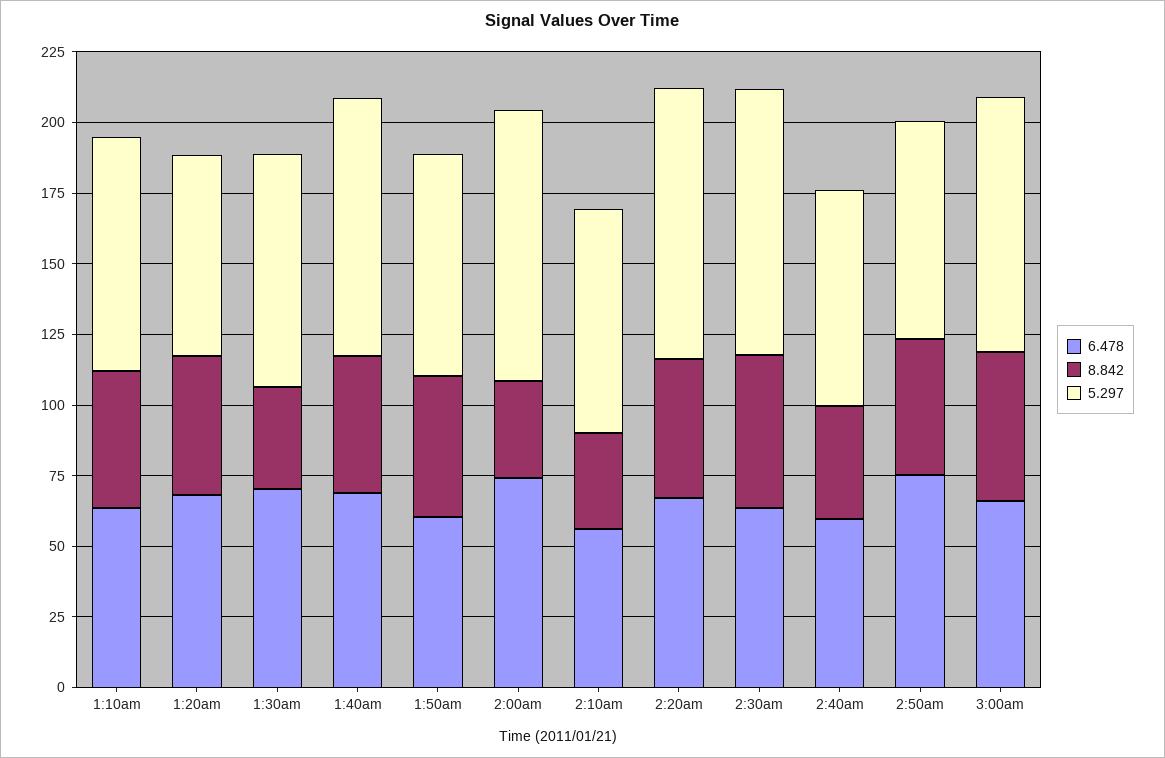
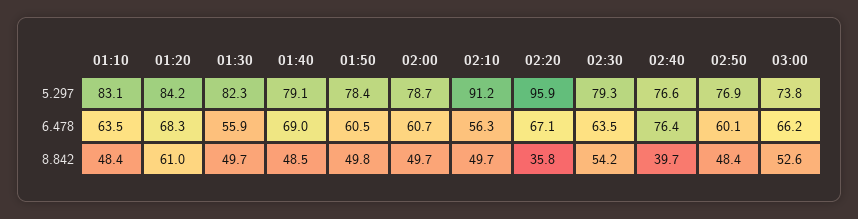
8.842, 1:20am: 50 -> 61
5.297, 1:20am: 70 -> 84.2
6.478, 1:30am: 70 -> 55.9
8.842, 1:30am: 35 -> 49.7
5.297, 1:40am: 90 -> 79.1
6.478, 2:00am: 75 -> 60.7
8.842, 2:00am: 35 -> 49.7
5.297, 2:00am: 95 -> 78.7
8.842, 2:10am: 35 -> 49.7
5.297, 2:10am: 80 -> 91.2
8.842, 2:20am: 50 -> 35.8
5.297, 2:30am: 95 -> 79.3
6.478, 2:40am: 60 -> 76.4
6.478, 2:50am: 75 -> 60.1
5.297, 3:00am: 90 -> 73.8

